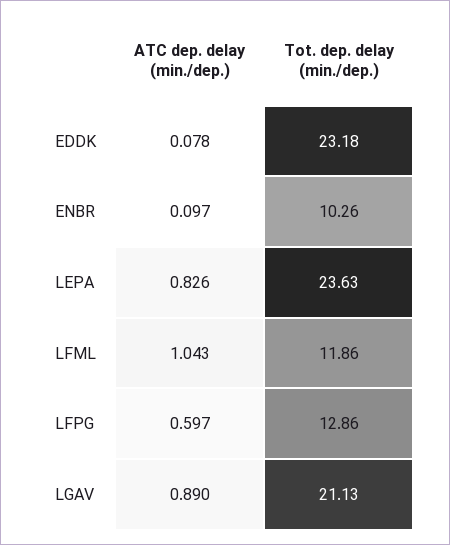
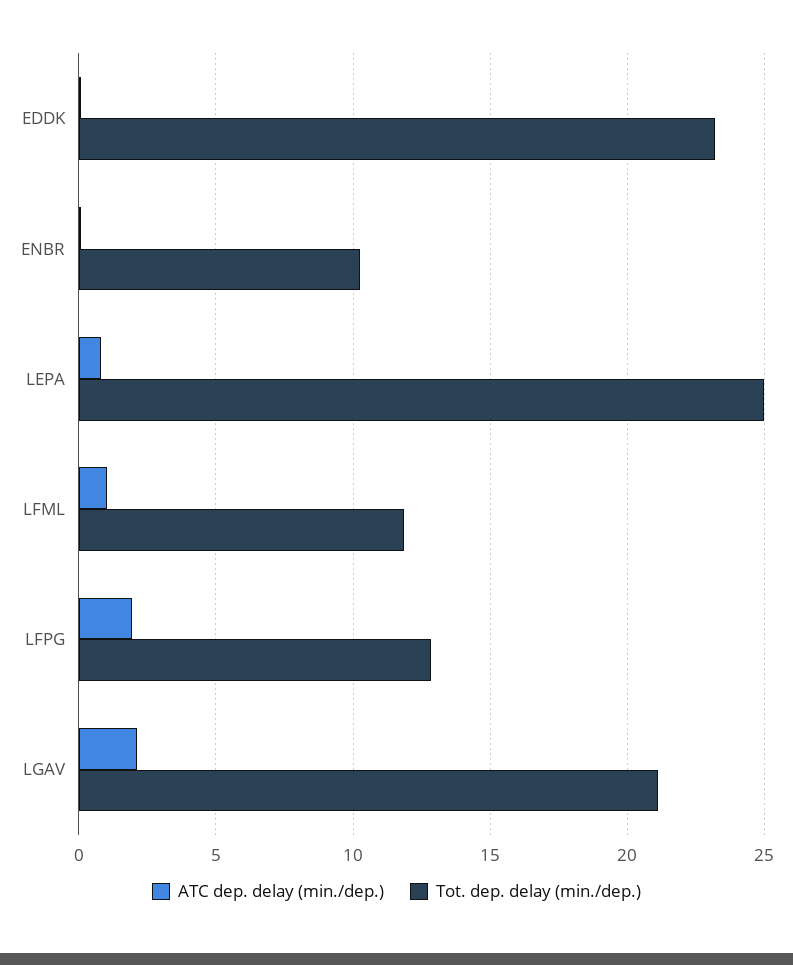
Tot. dep. delay (min./dep.), LEPA: 23.63 -> 25
ATC dep. delay (min./dep.), LFPG: 0.597 -> 2
ATC dep. delay (min./dep.), LGAV: 0.89 -> 2

